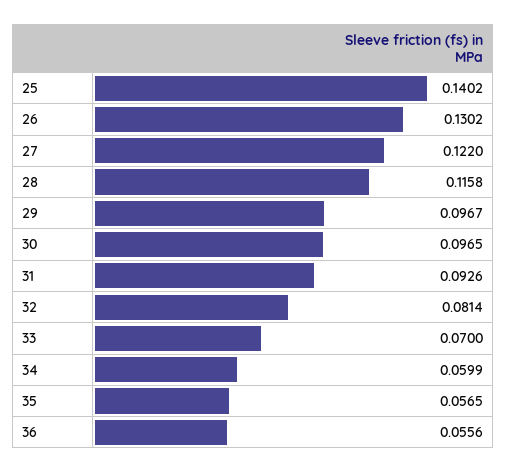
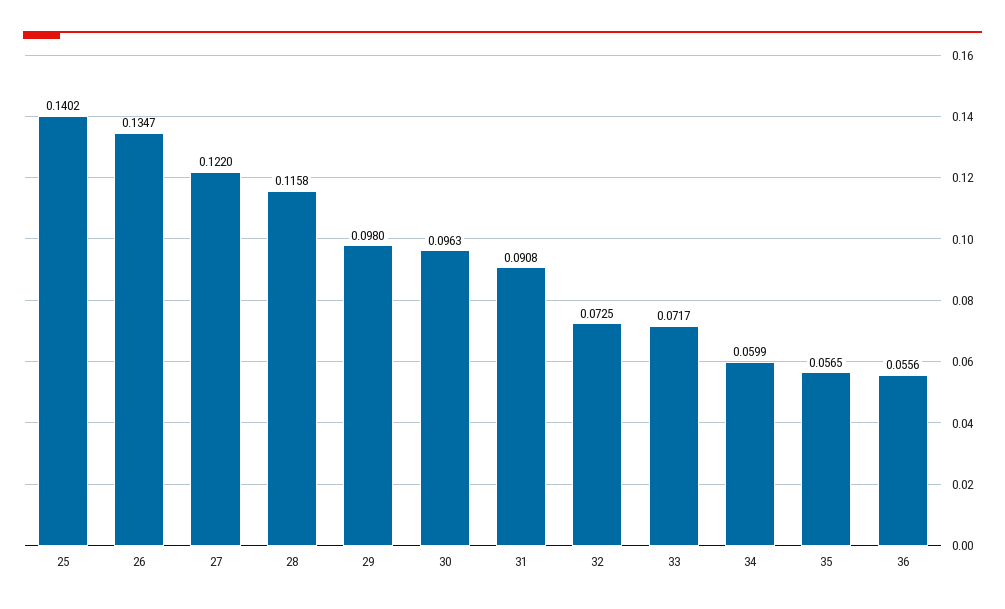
26: 0.1302 -> 0.1347
29: 0.0967 -> 0.098
30: 0.0965 -> 0.0963
31: 0.0926 -> 0.0908
32: 0.0814 -> 0.0725
33: 0.07 -> 0.0717

